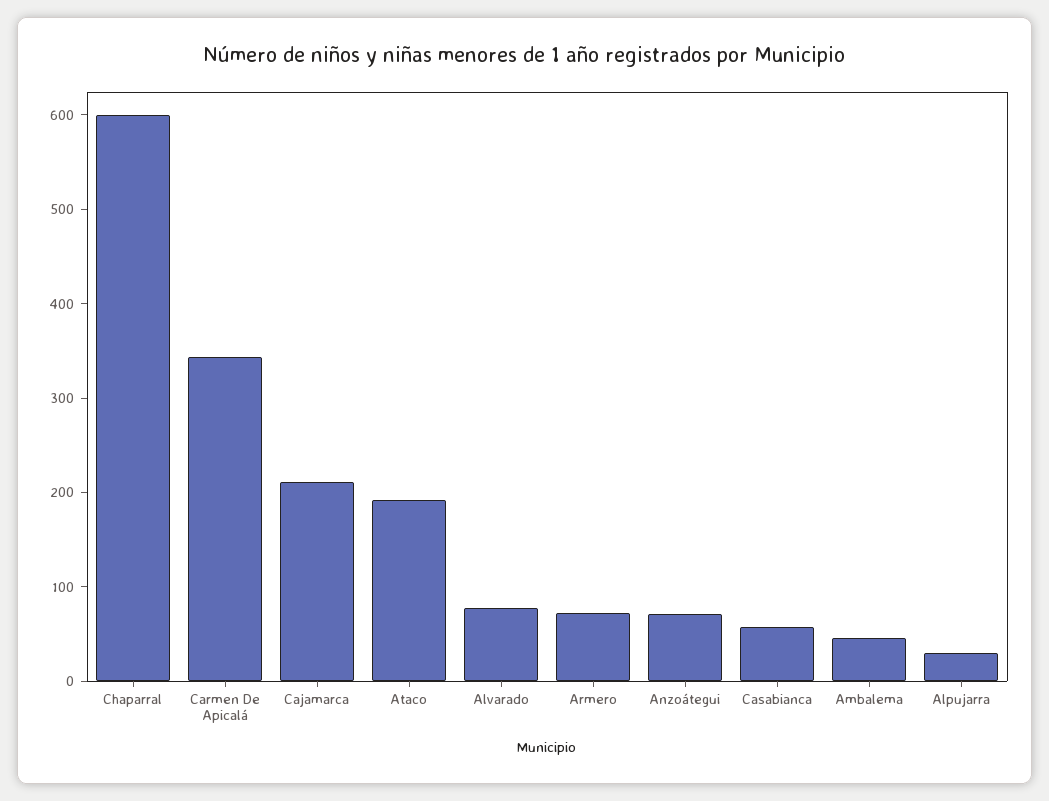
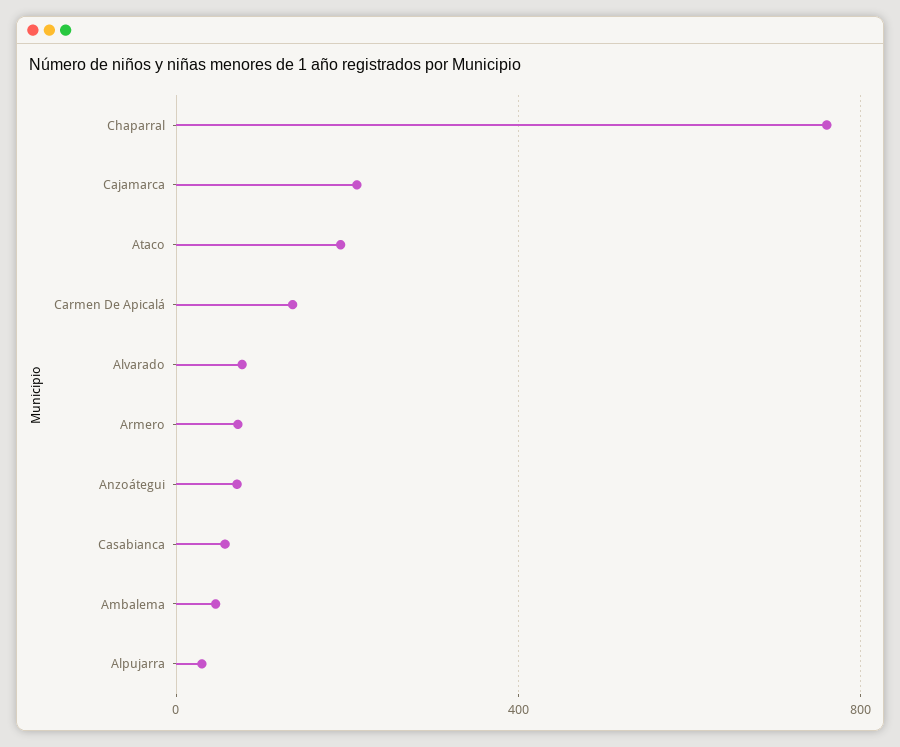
Chaparral: 600 -> 750
Carmen De Apicalá: 340 -> 150

